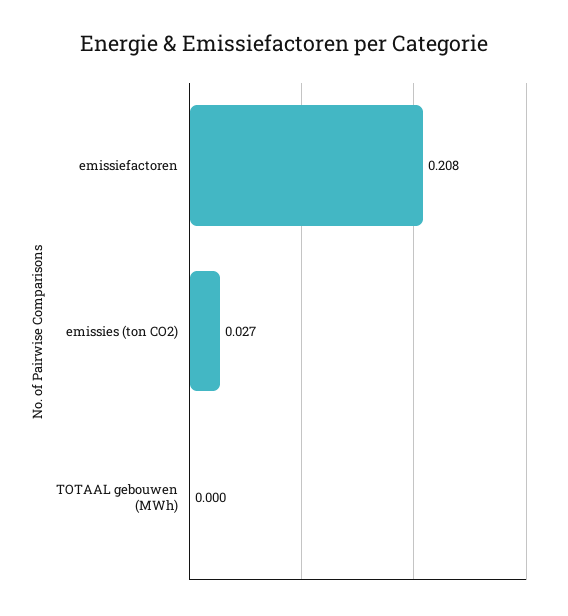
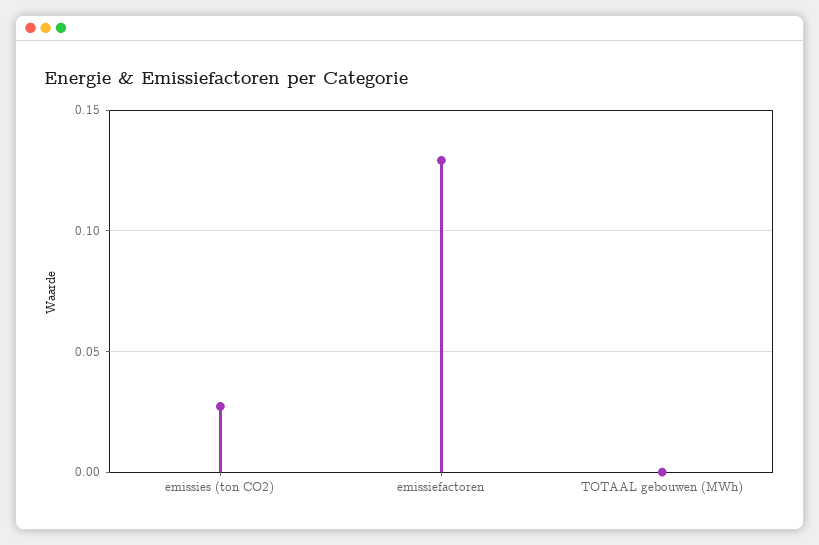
emissiefactoren: 0.208 -> 0.13

